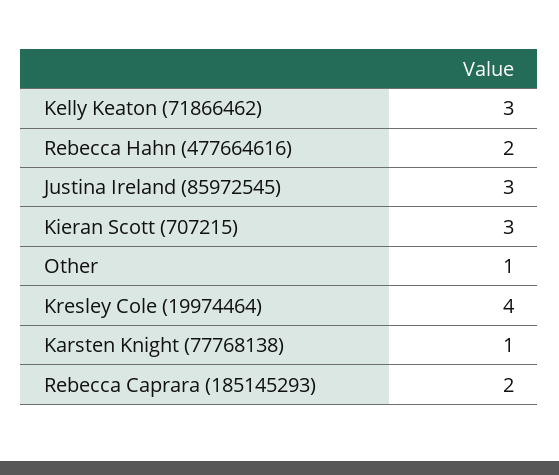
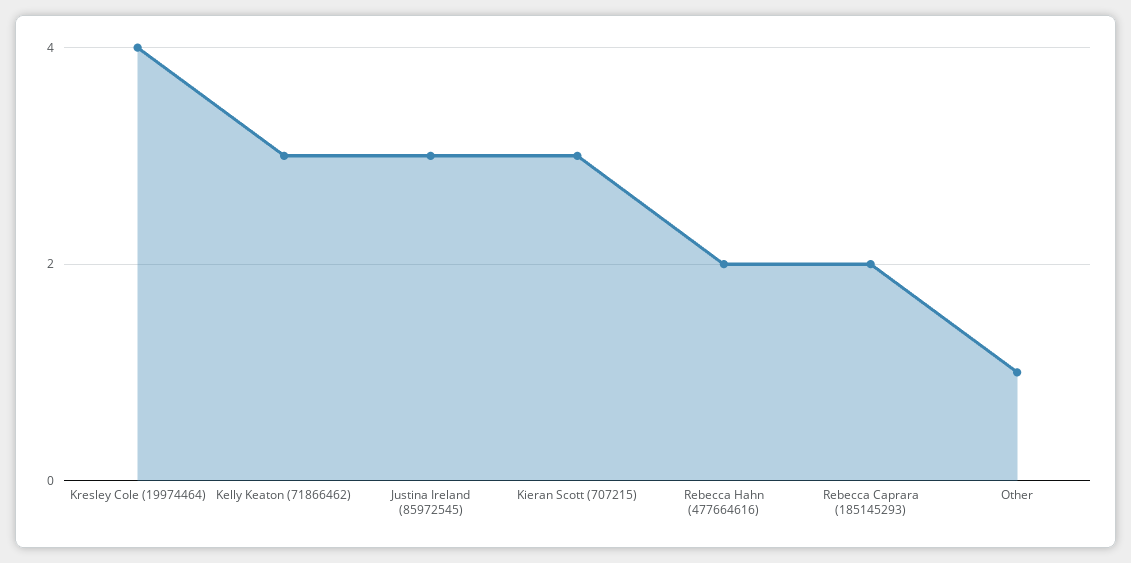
Karsten Knight (77768138): 1 -> none

